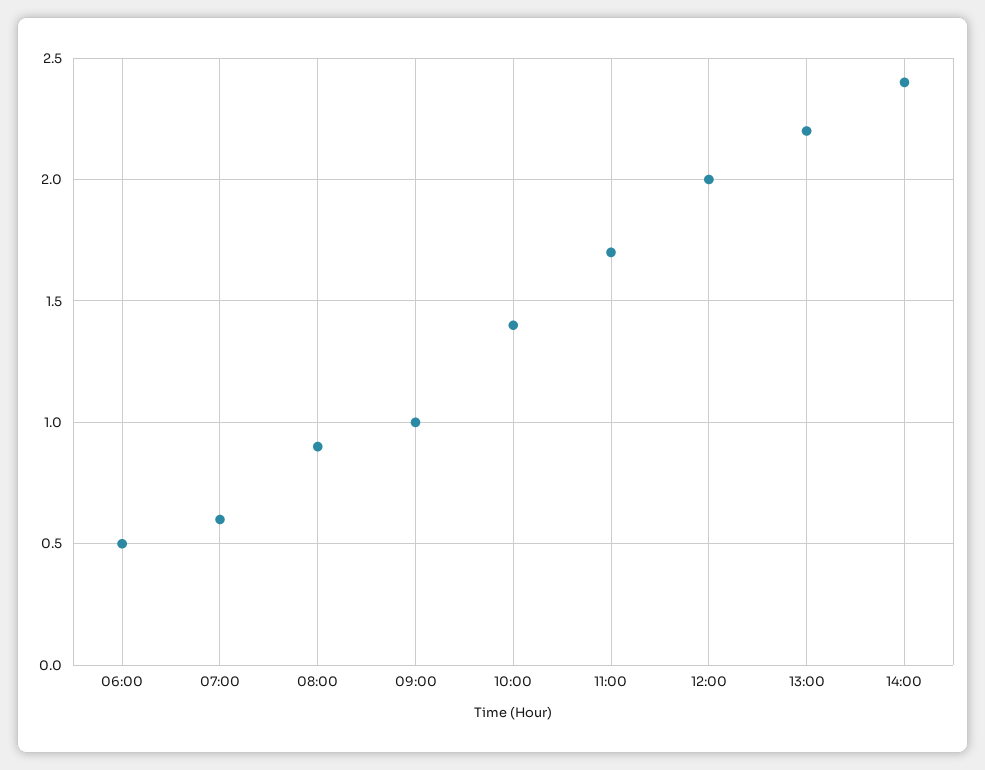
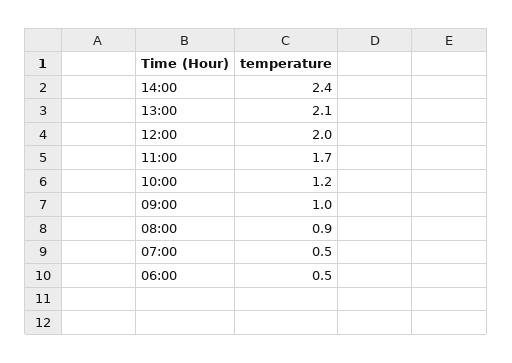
07:00: 0.6 -> 0.5
10:00: 1.4 -> 1.2
13:00: 2.2 -> 2.1

